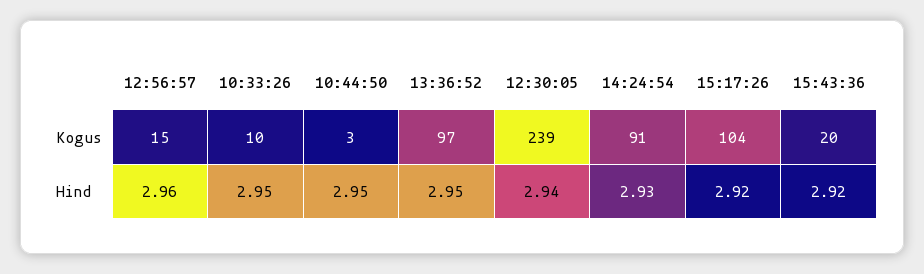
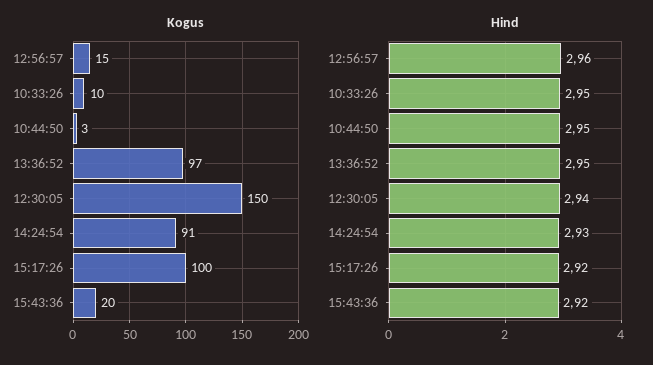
Kogus, 12:30:05: 239 -> 150
Kogus, 15:17:26: 104 -> 100

